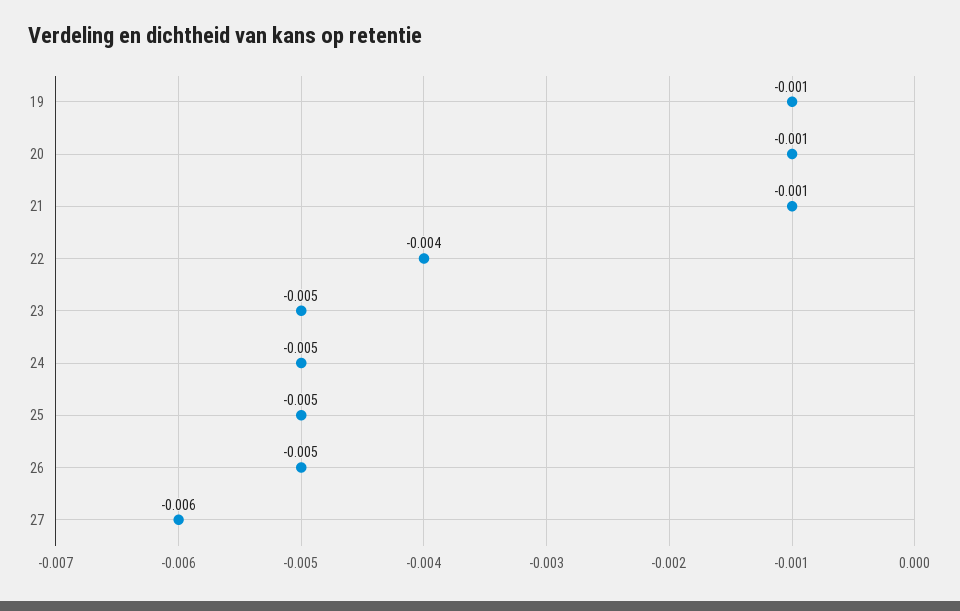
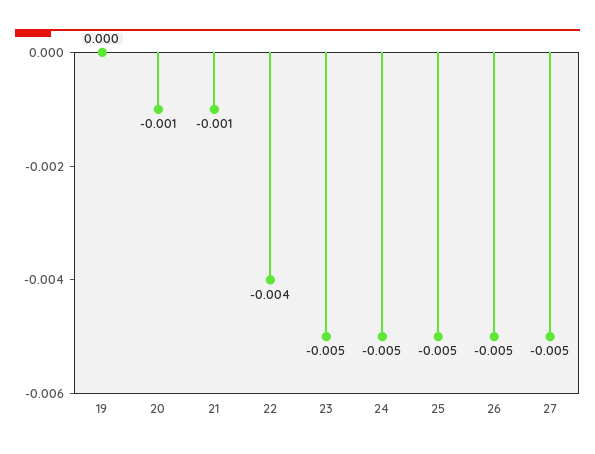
19: -0.001 -> 0
27: -0.006 -> -0.005

